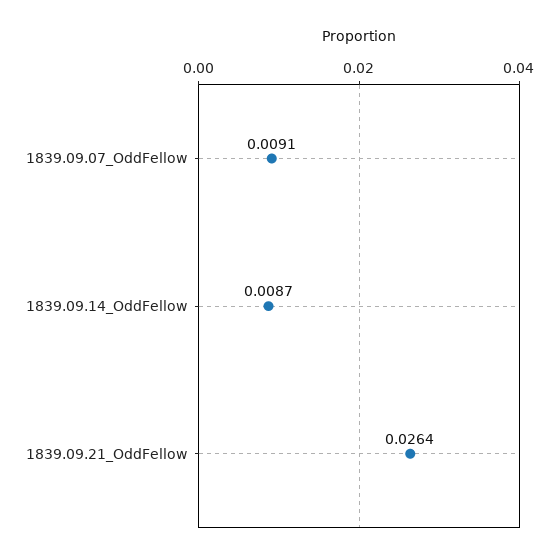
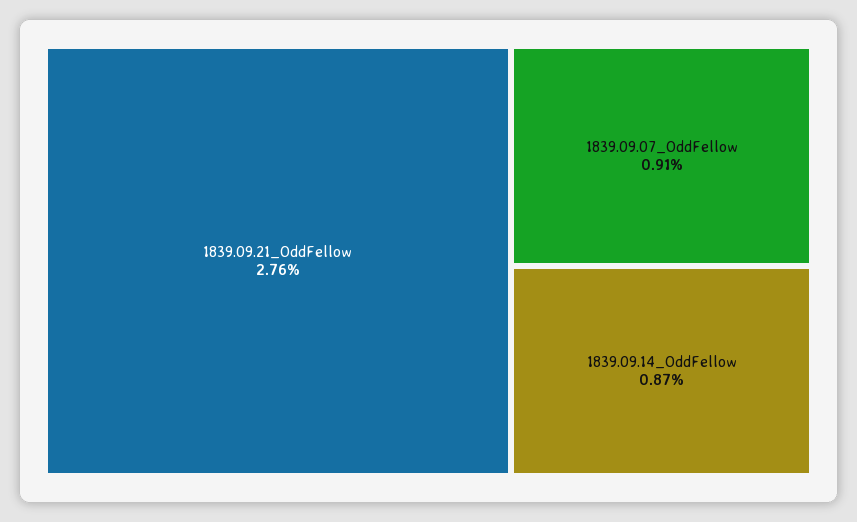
1839.09.21_OddFellow: 0.0264 -> 0.0276

